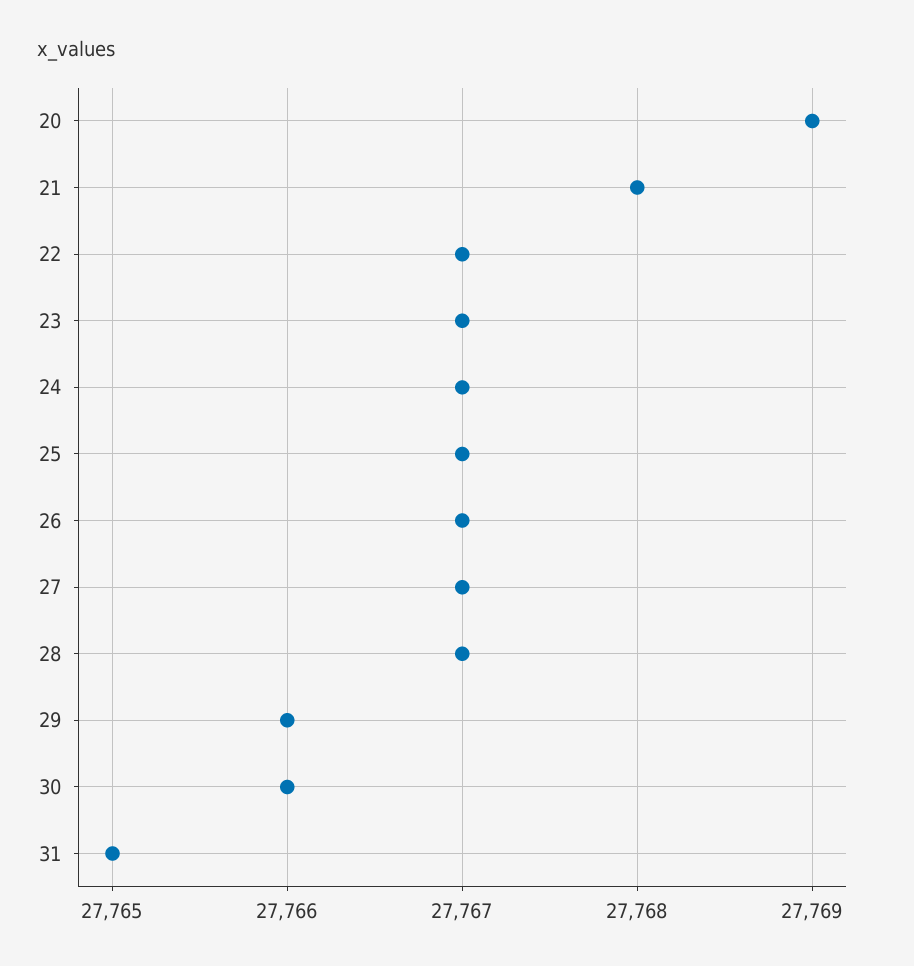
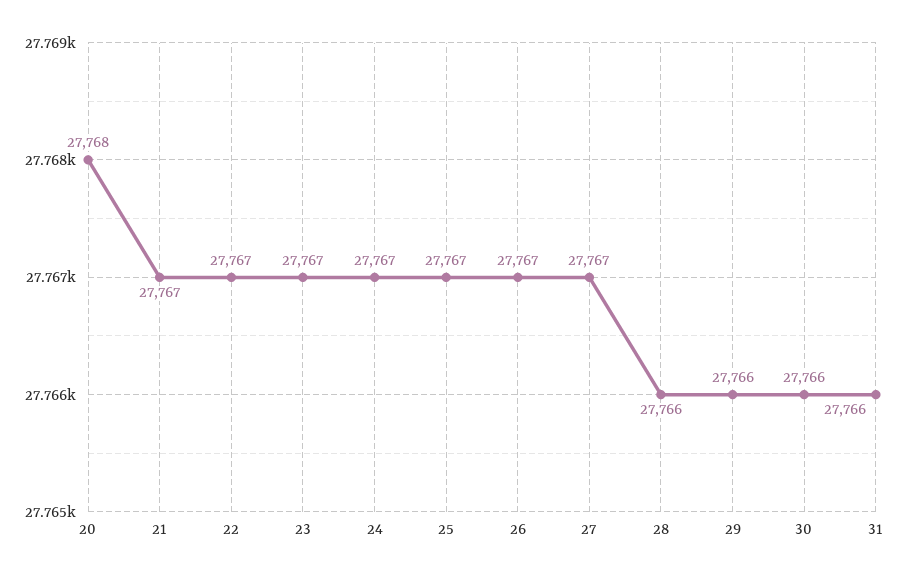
20: 27769 -> 27768
21: 27768 -> 27767
28: 27767 -> 27766
31: 27765 -> 27766

